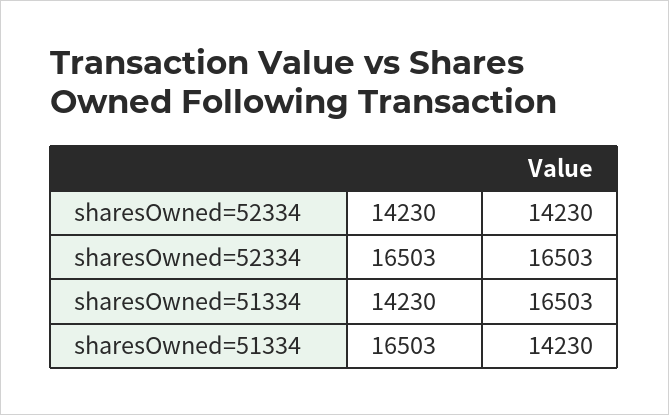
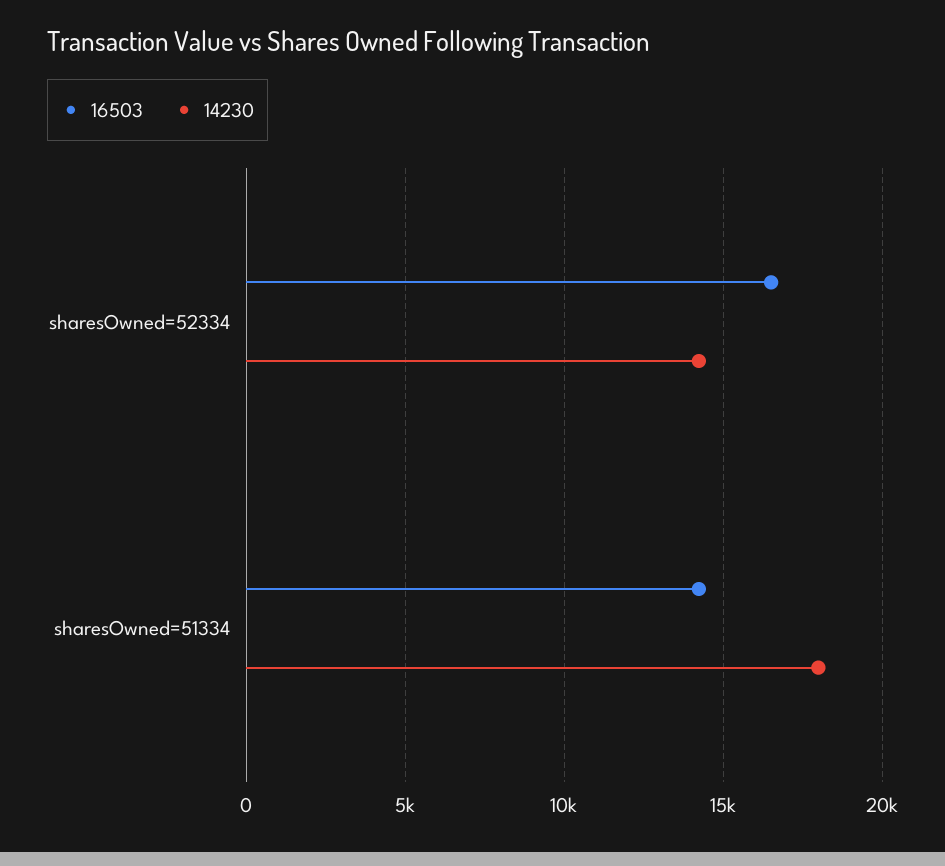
14230, sharesOwned=51334: 16503 -> 18000

